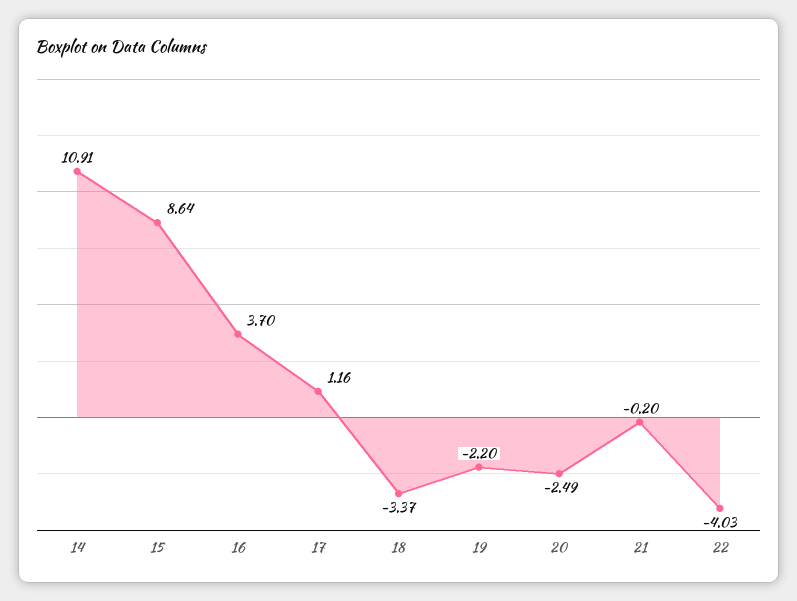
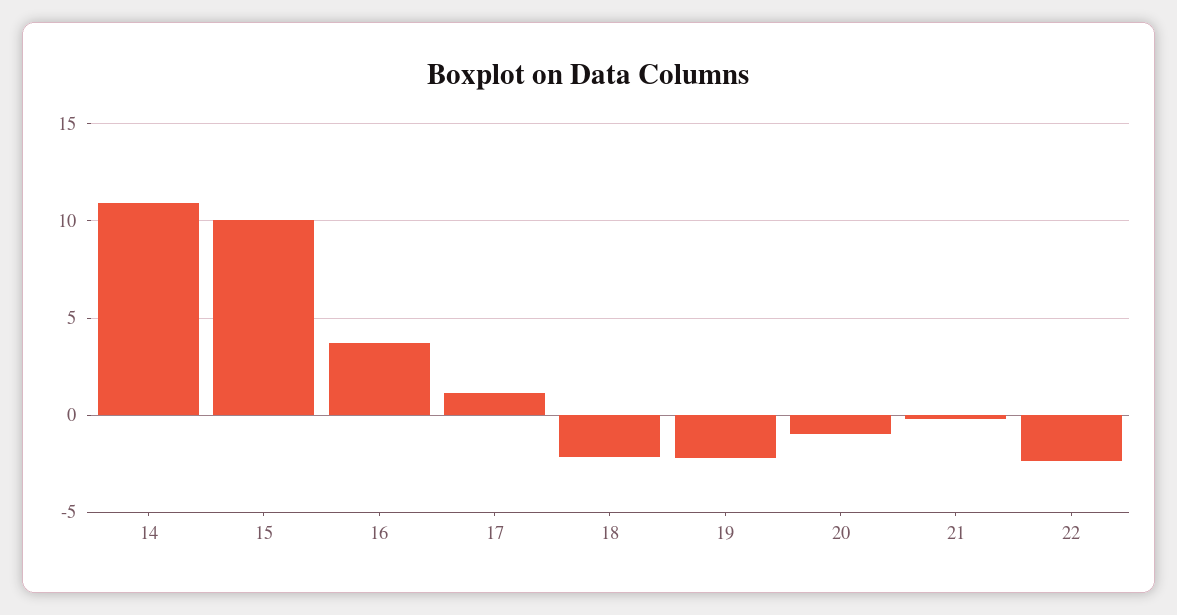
15: 8.64 -> 10
18: -3.37 -> -2
20: -2.49 -> -1
22: -4.03 -> -2.5

